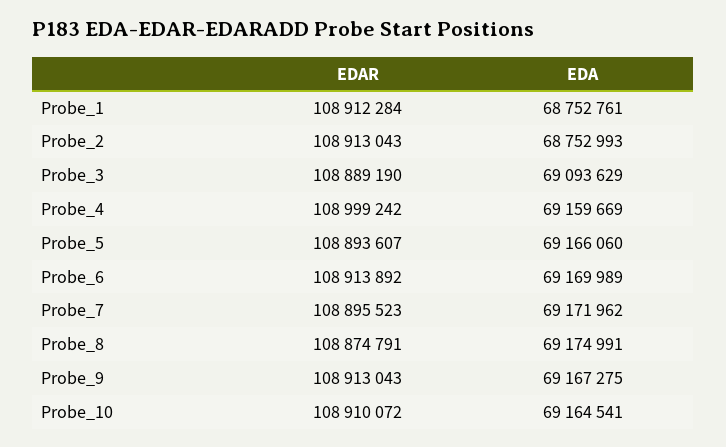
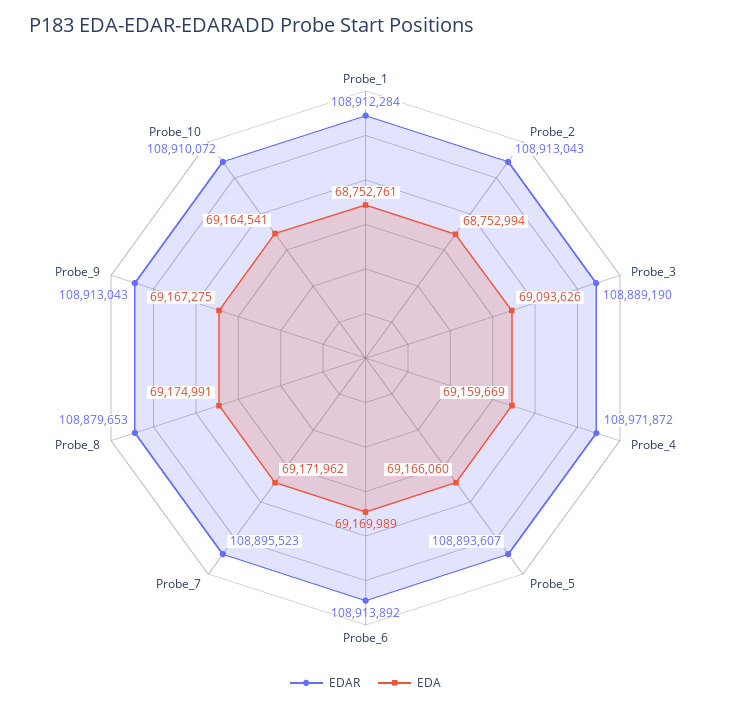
EDA, Probe_2: 68752993 -> 68752994
EDA, Probe_3: 69093629 -> 69093626
EDAR, Probe_4: 108999242 -> 108971872
EDAR, Probe_8: 108874791 -> 108879653

